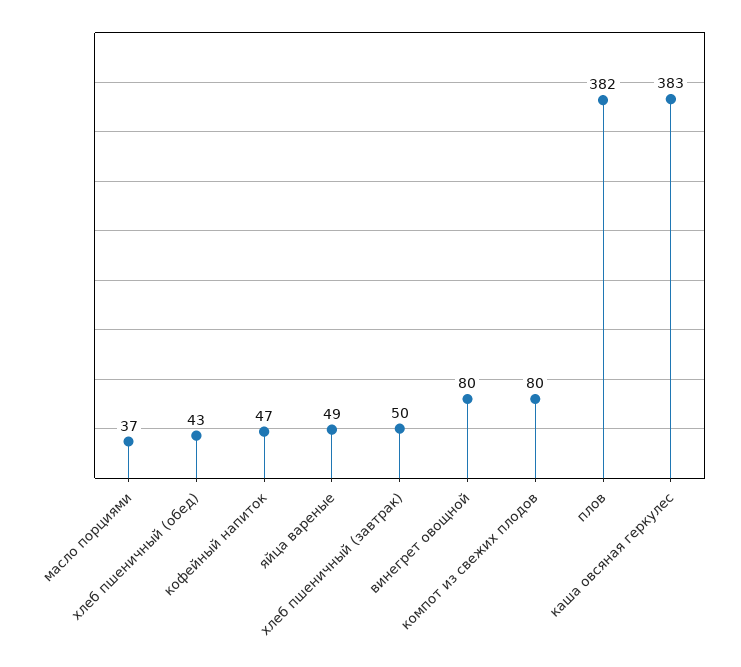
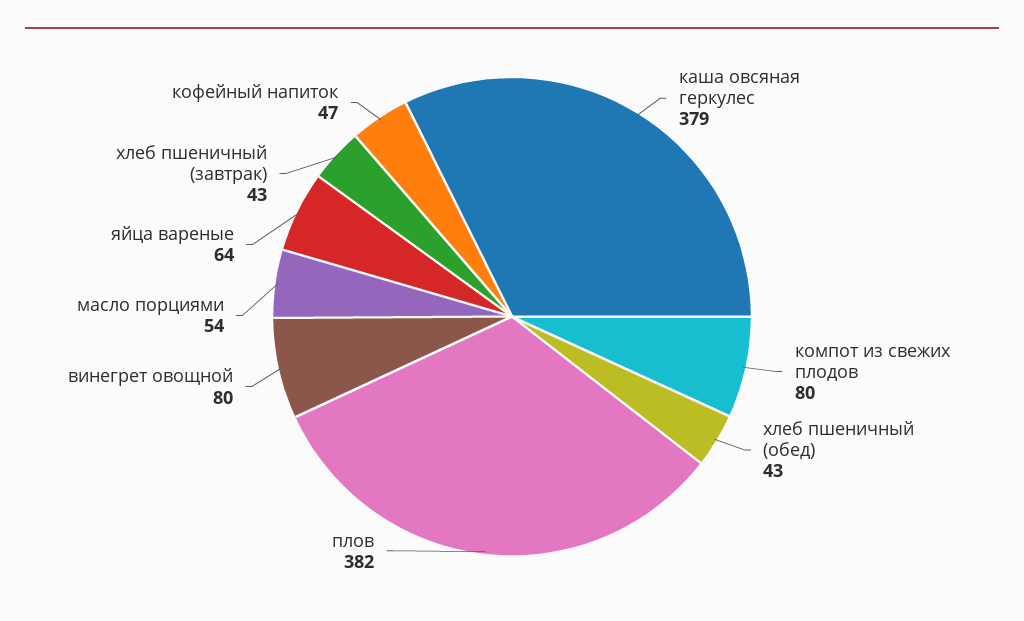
масло порциями: 37 -> 54
яйца вареные: 49 -> 64
хлеб пшеничный (завтрак): 50 -> 43
каша овсяная геркулес: 383 -> 379

